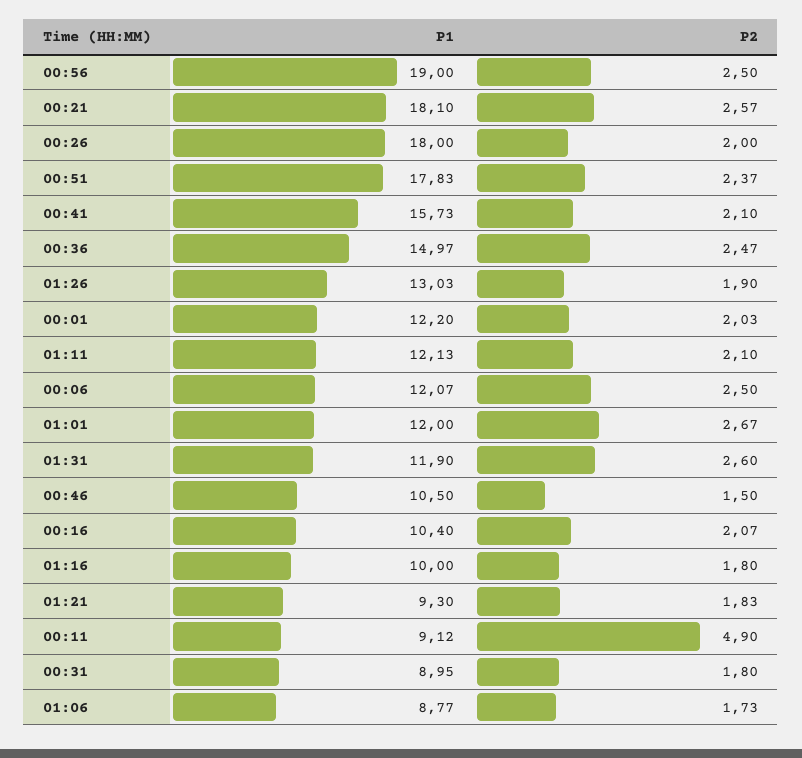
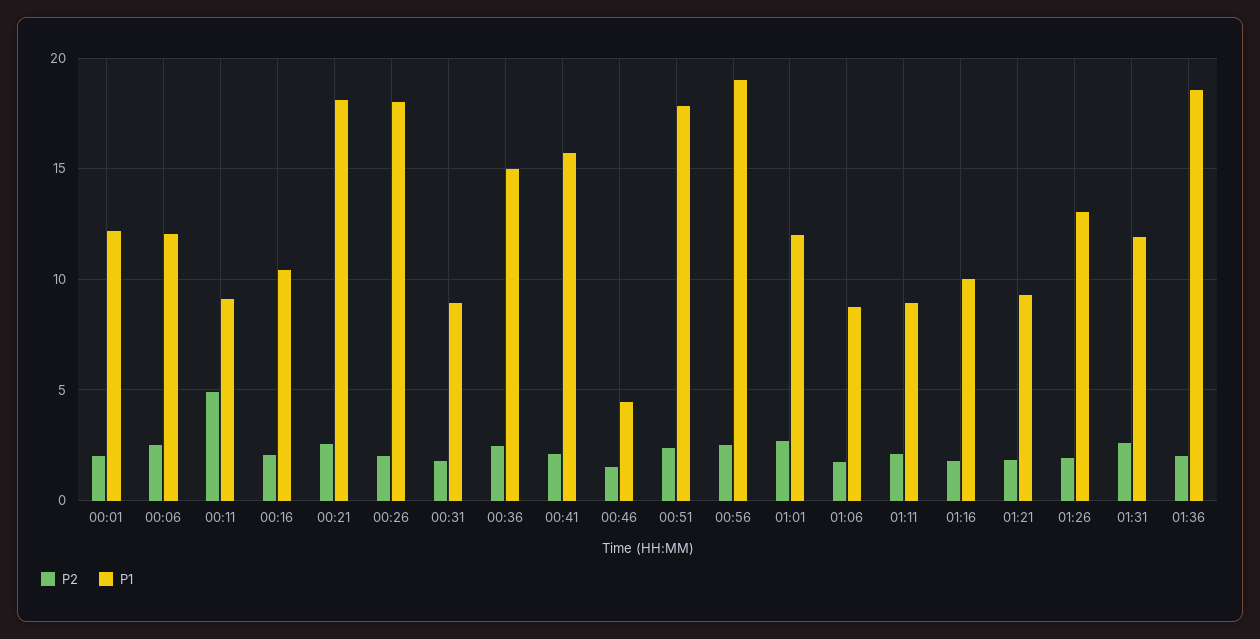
P1, 01:11: 12.13 -> 9
P1, 00:46: 10.5 -> 4.5
P2, 01:36: none -> 2
P1, 01:36: none -> 18.5

